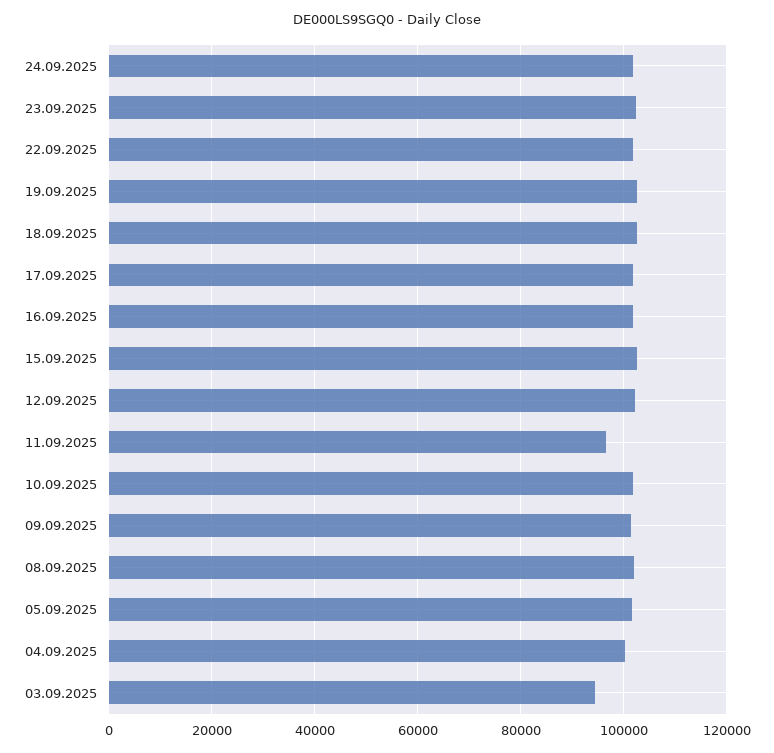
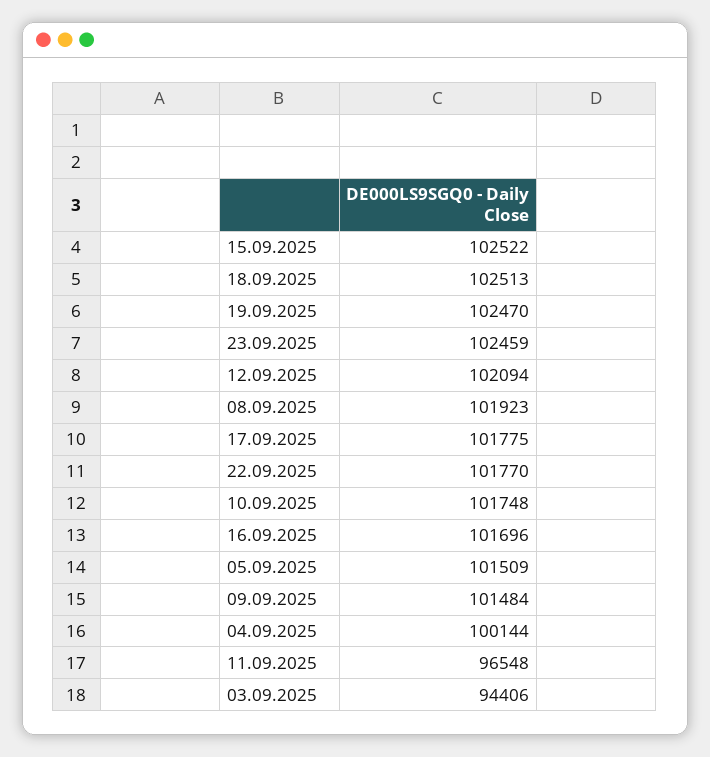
24.09.2025: 102000 -> none

